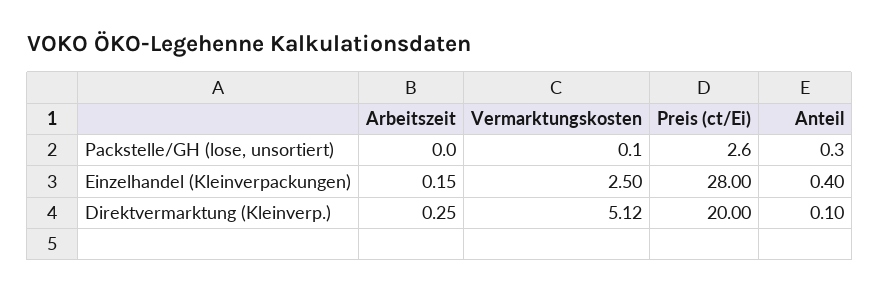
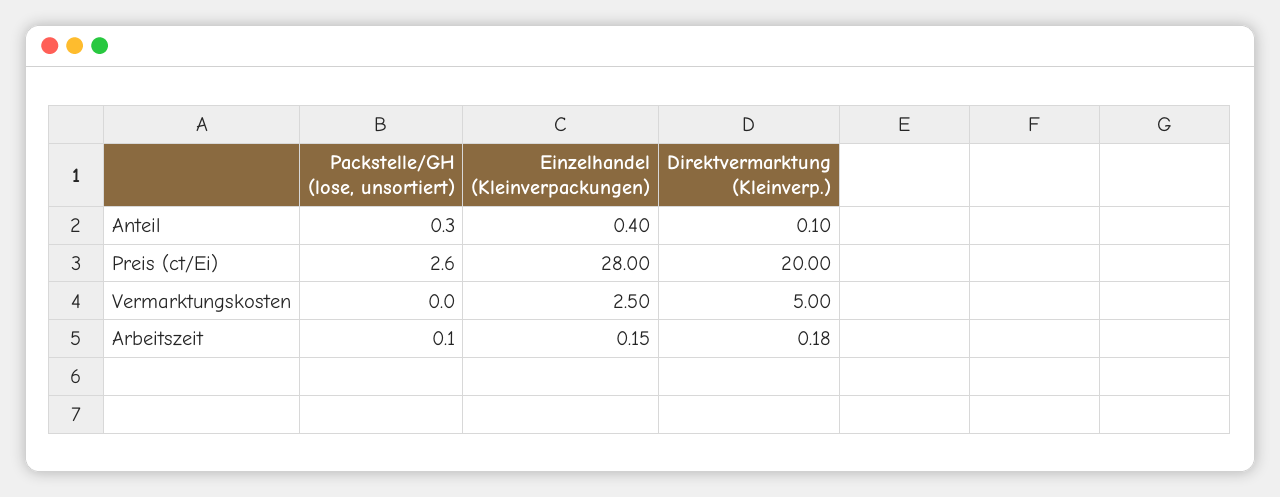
Arbeitszeit, Packstelle/GH (lose, unsortiert): 0 -> 0.1
Vermarktungskosten, Packstelle/GH (lose, unsortiert): 0.1 -> 0
Arbeitszeit, Direktvermarktung (Kleinverp.): 0.25 -> 0.18
Vermarktungskosten, Direktvermarktung (Kleinverp.): 5.12 -> 5

